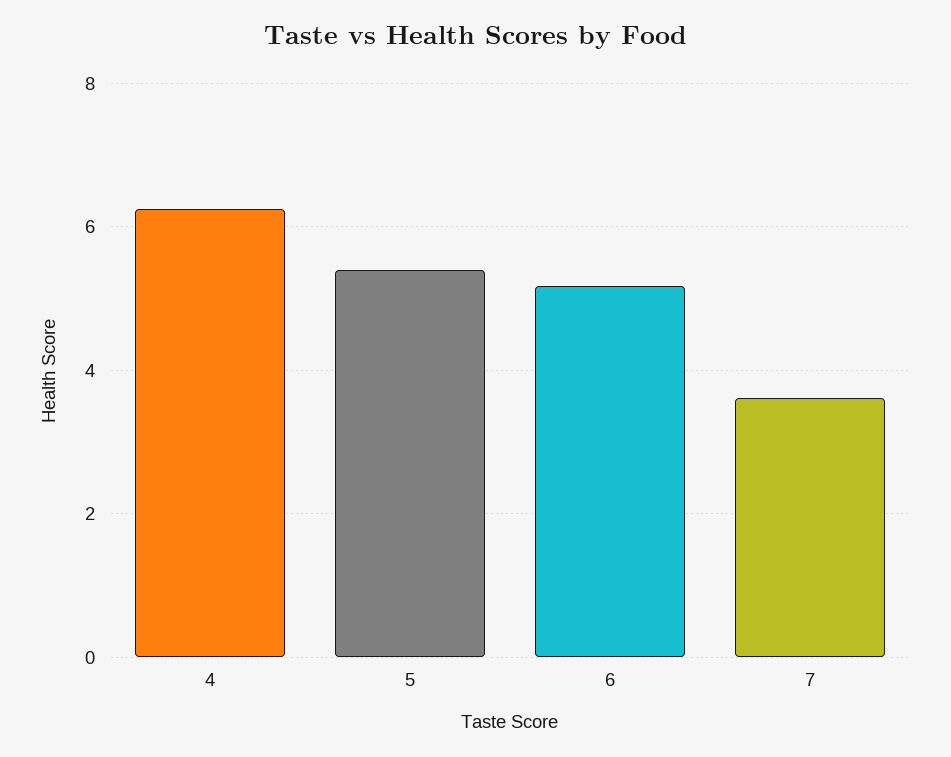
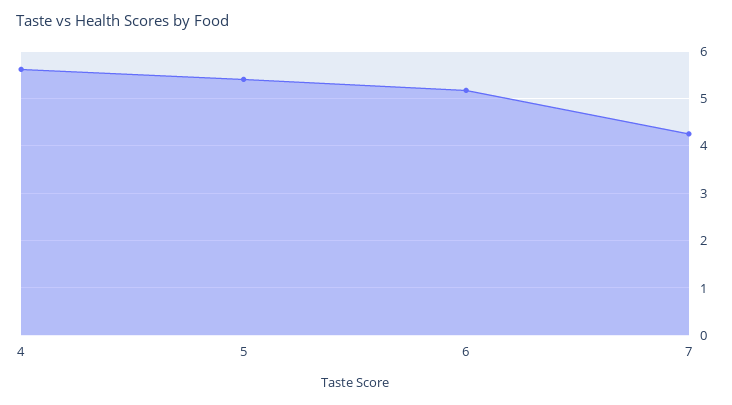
4: 6.2 -> 5.6
7: 3.6 -> 4.2

